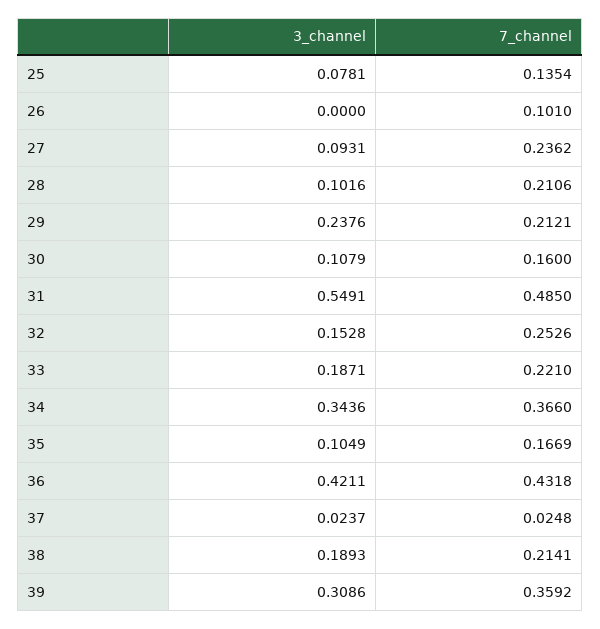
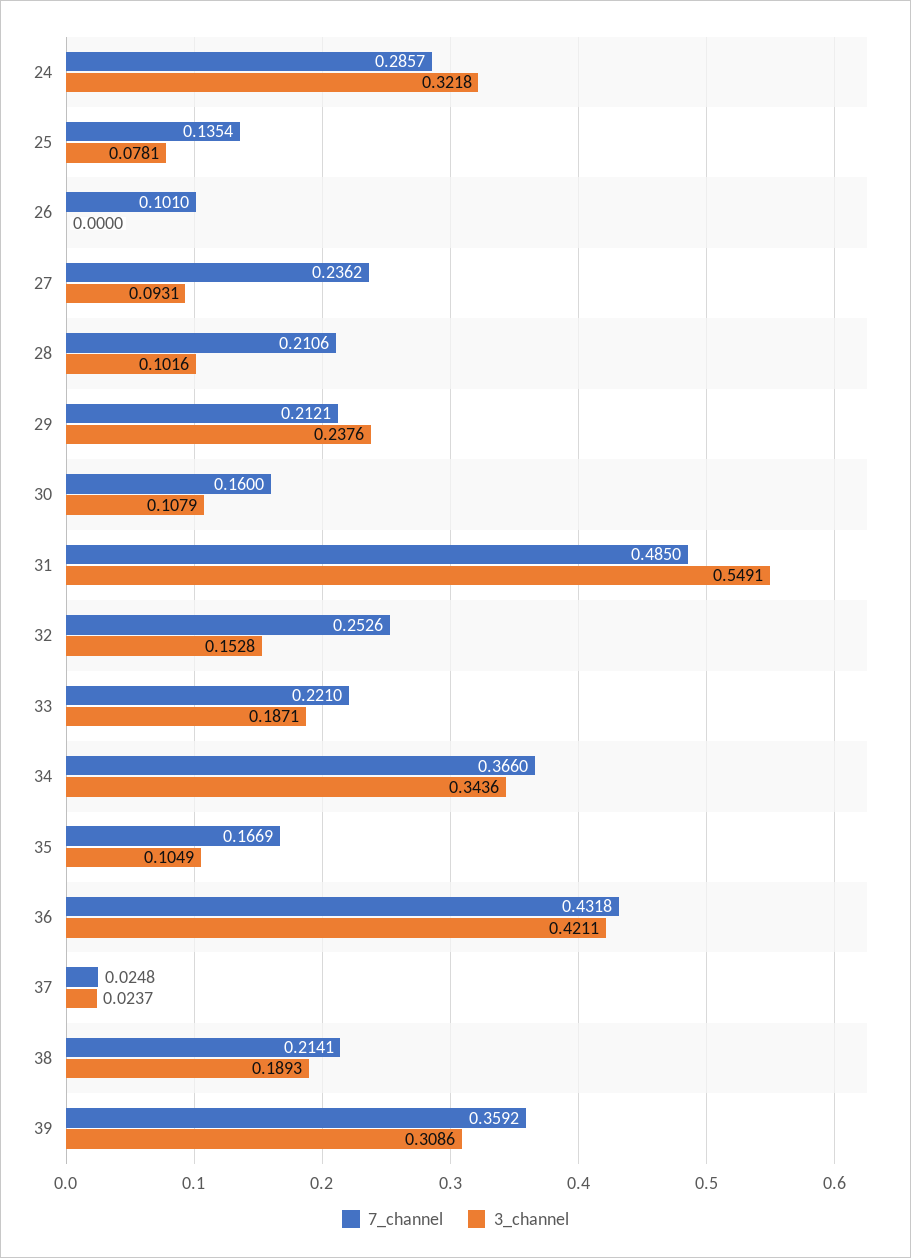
7_channel, 24: none -> 0.2857
3_channel, 24: none -> 0.3218

